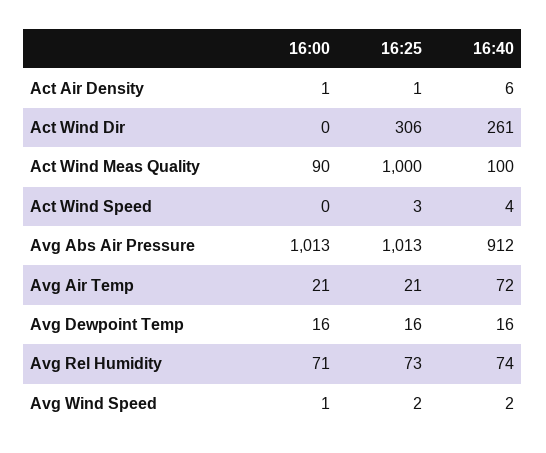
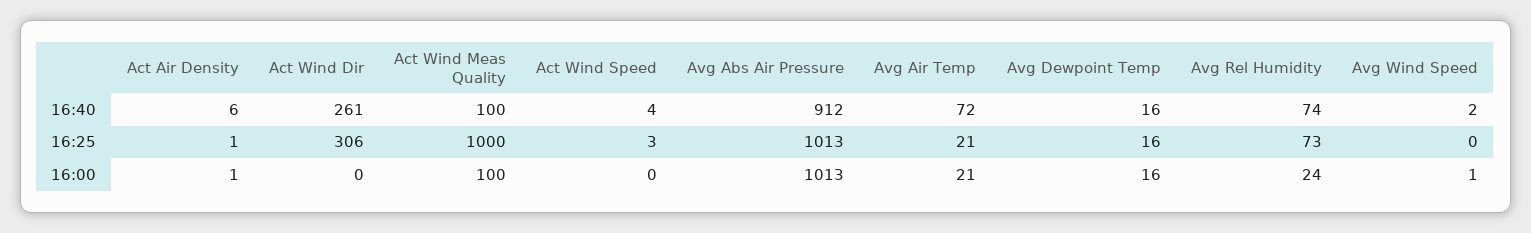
16:00, Act Wind Meas Quality: 90 -> 100
16:00, Avg Rel Humidity: 71 -> 24
16:25, Avg Wind Speed: 2 -> 0

